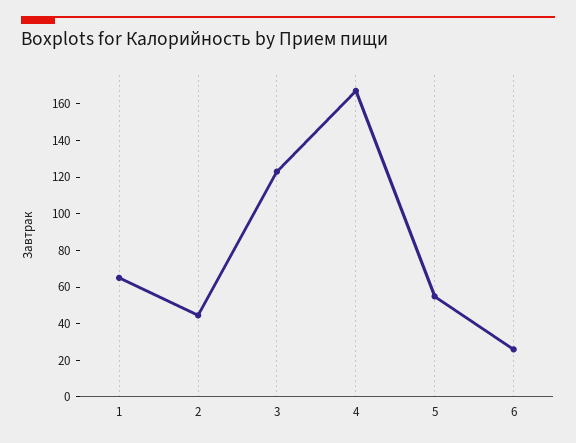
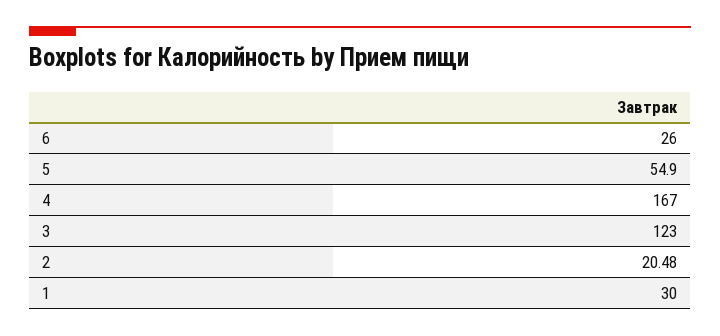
1: 65 -> 30
2: 45 -> 20.48

